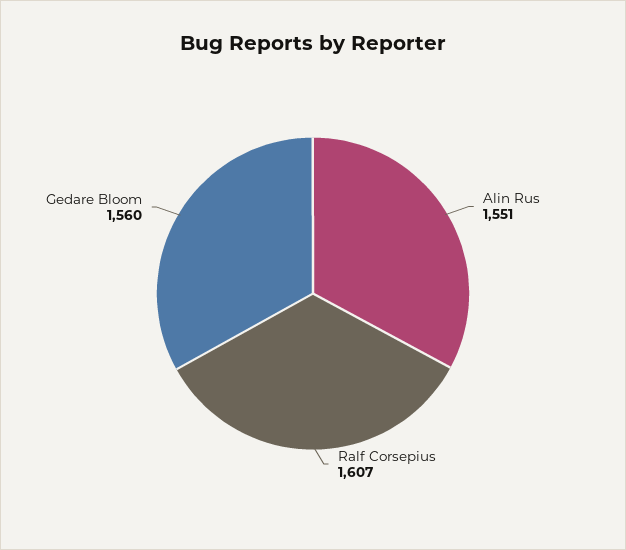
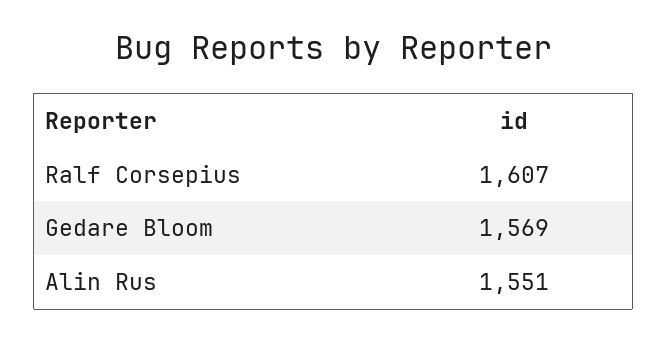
Gedare Bloom: 1560 -> 1569

